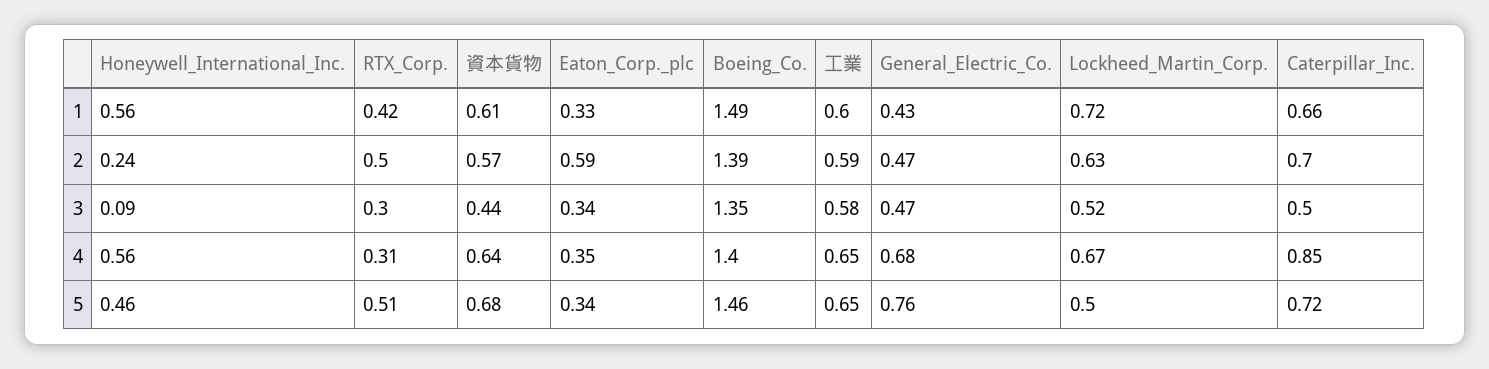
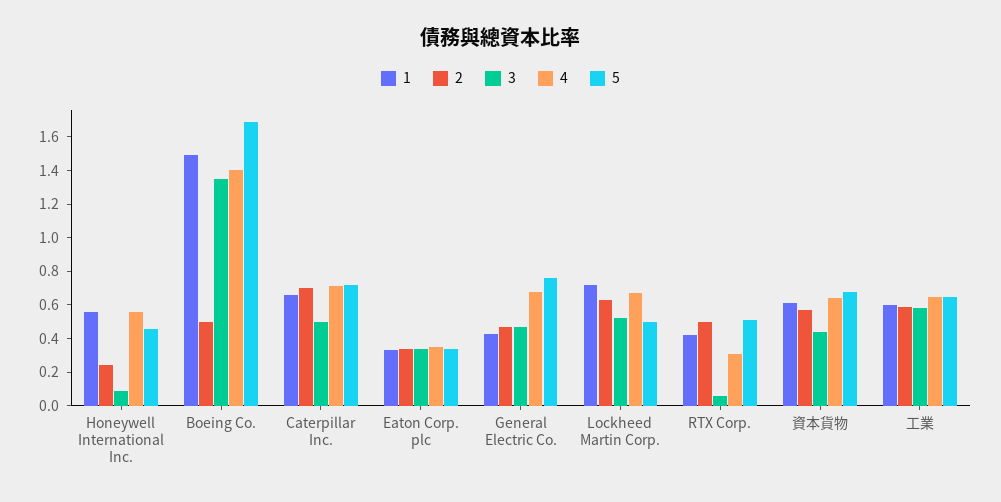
2, Eaton_Corp._plc: 0.59 -> 0.35
2, Boeing_Co.: 1.39 -> 0.5
3, RTX_Corp.: 0.3 -> 0.05
4, Caterpillar_Inc.: 0.85 -> 0.7
5, Boeing_Co.: 1.46 -> 1.7

